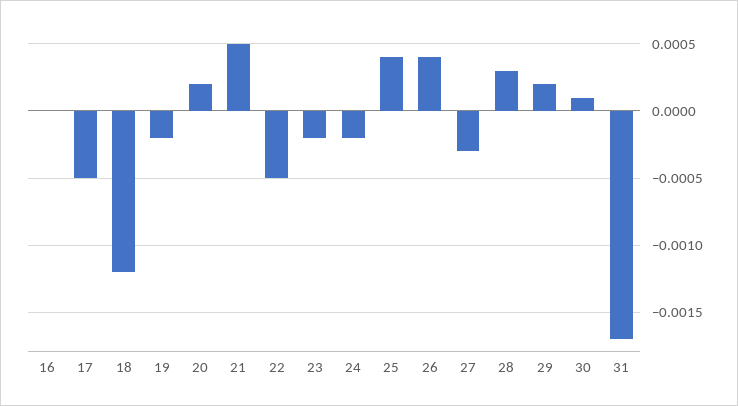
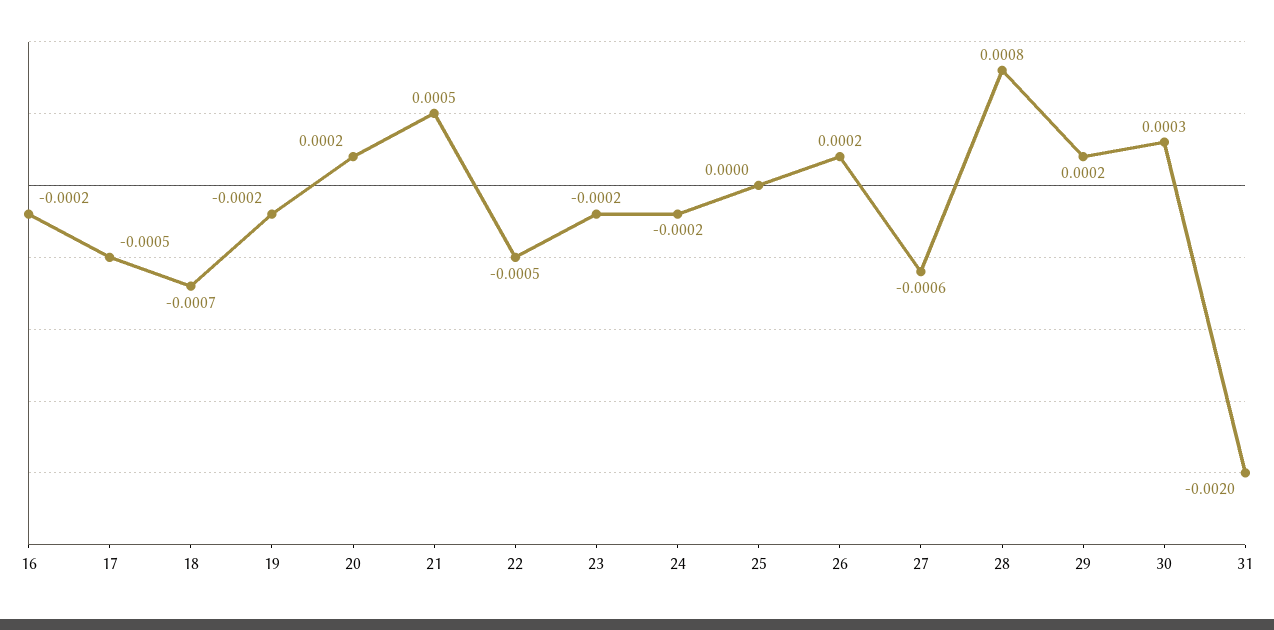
16: 0 -> -0.0002
18: -0.0012 -> -0.0007
25: 0.0004 -> 0
26: 0.0004 -> 0.0002
27: -0.0003 -> -0.0006
28: 0.0003 -> 0.0008
30: 0.0001 -> 0.0003
31: -0.0017 -> -0.002

